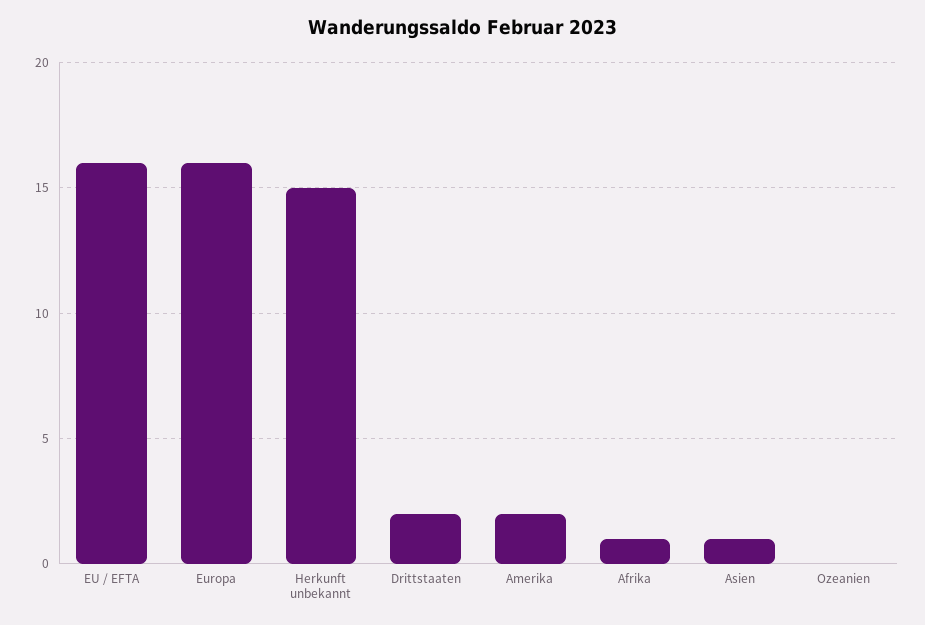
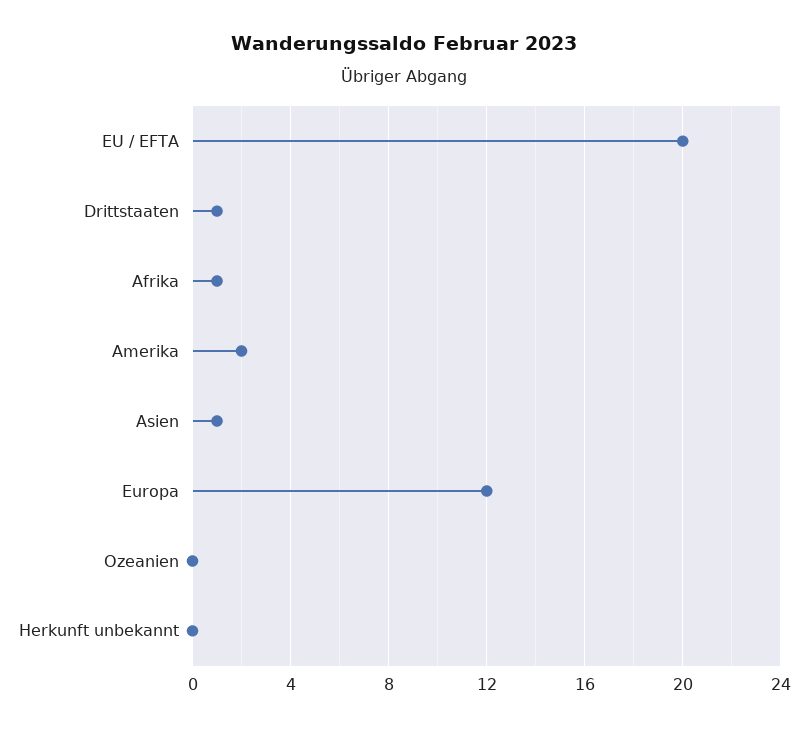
EU / EFTA: 16 -> 20
Europa: 16 -> 12
Herkunft unbekannt: 15 -> 0
Drittstaaten: 2 -> 1

